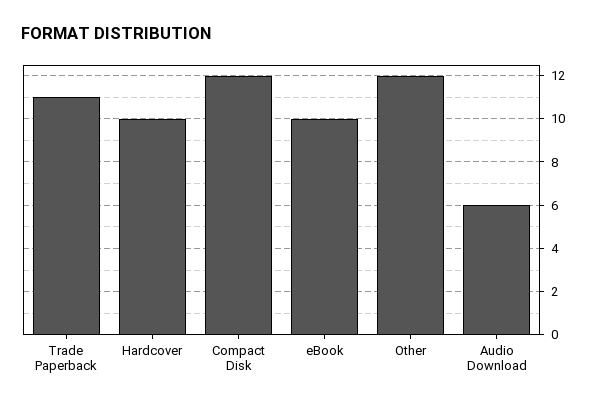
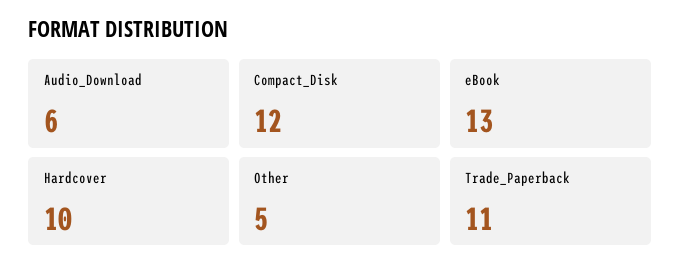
eBook: 10 -> 13
Other: 12 -> 5

